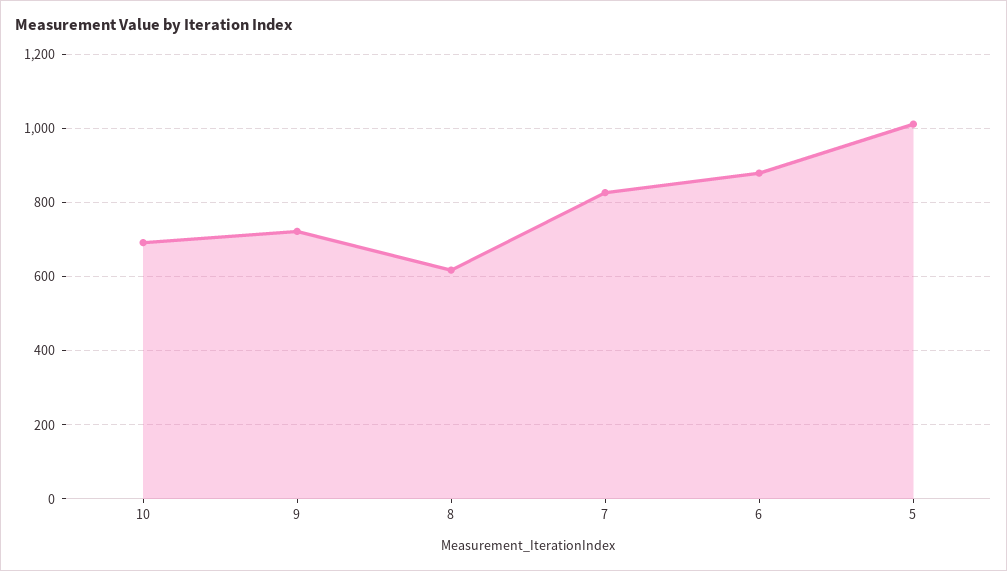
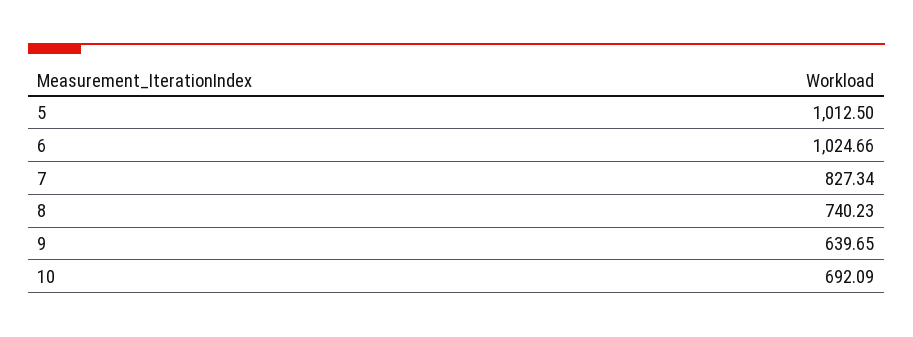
9: 720 -> 639.65
8: 620 -> 740.23
6: 880 -> 1024.66

